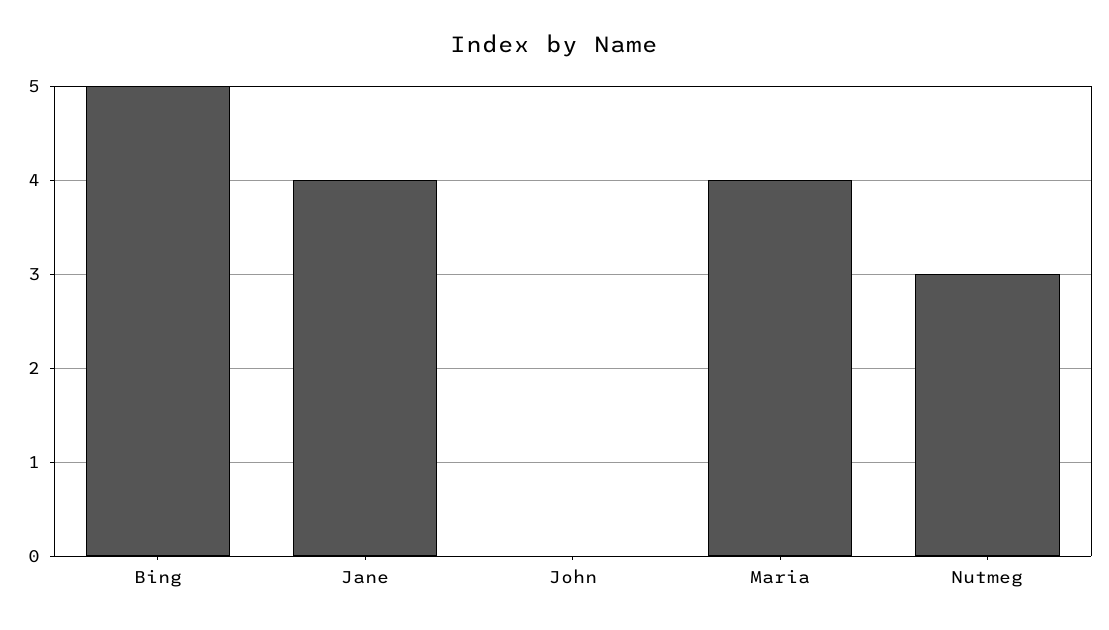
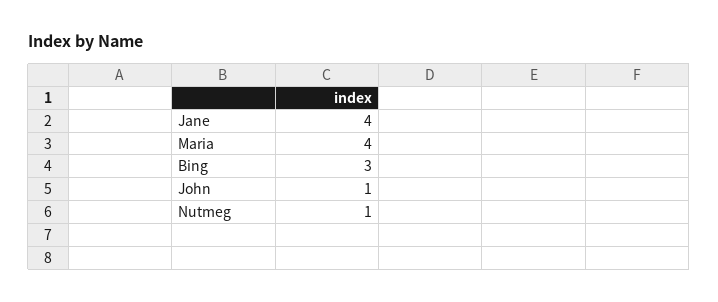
Bing: 5 -> 3
John: 0 -> 1
Nutmeg: 3 -> 1

